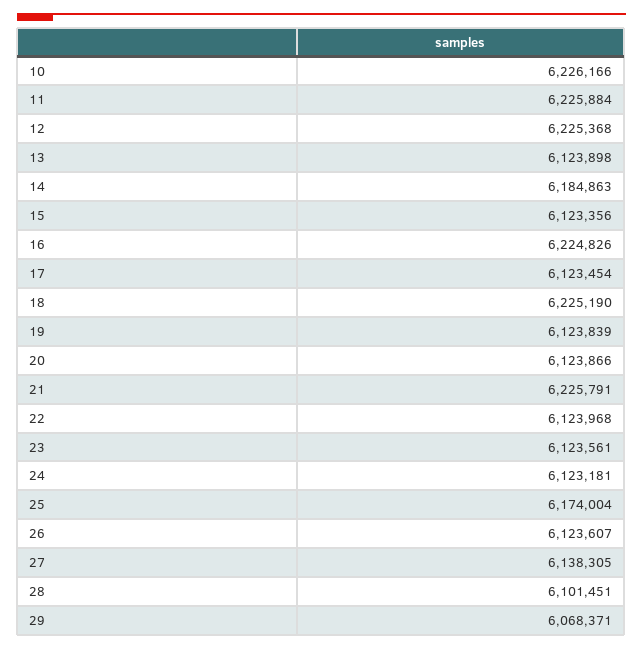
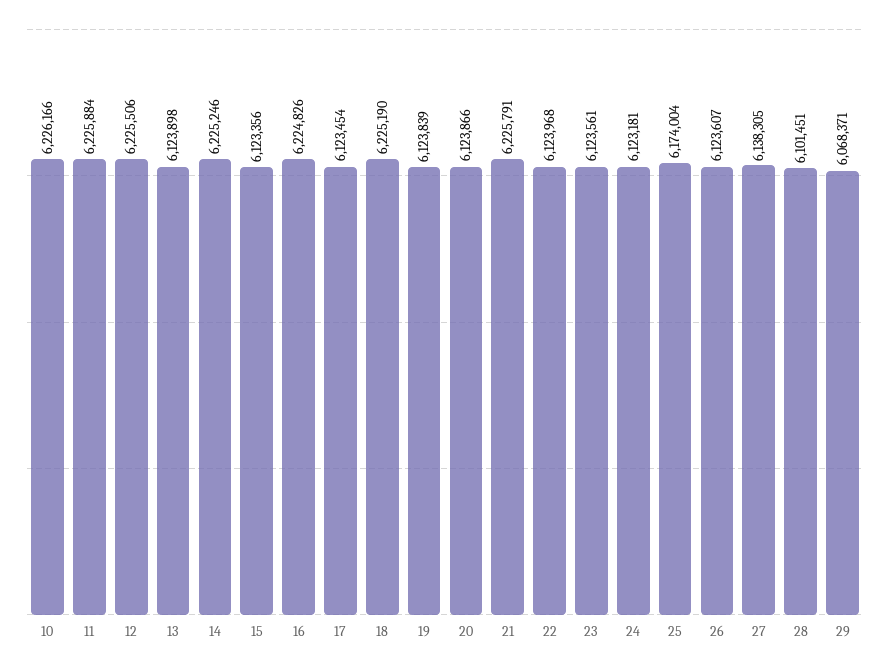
12: 6225368 -> 6225506
14: 6184863 -> 6225246

